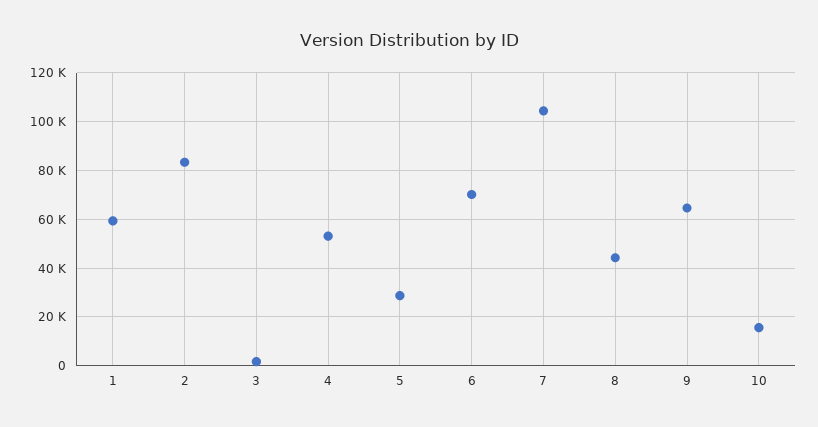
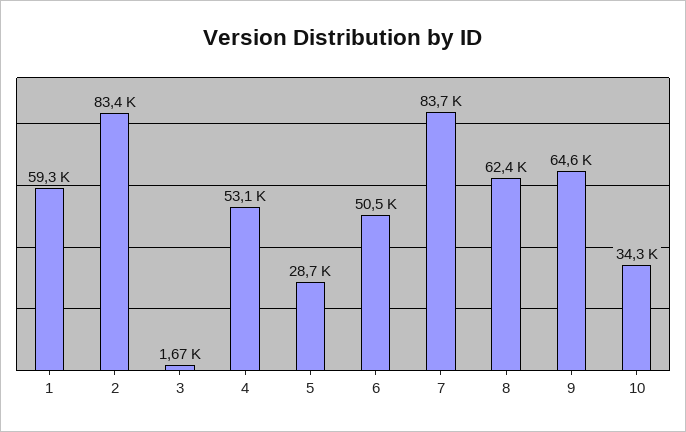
6: 70000 -> 50500
7: 105000 -> 83700
8: 45000 -> 62400
10: 15000 -> 34300

